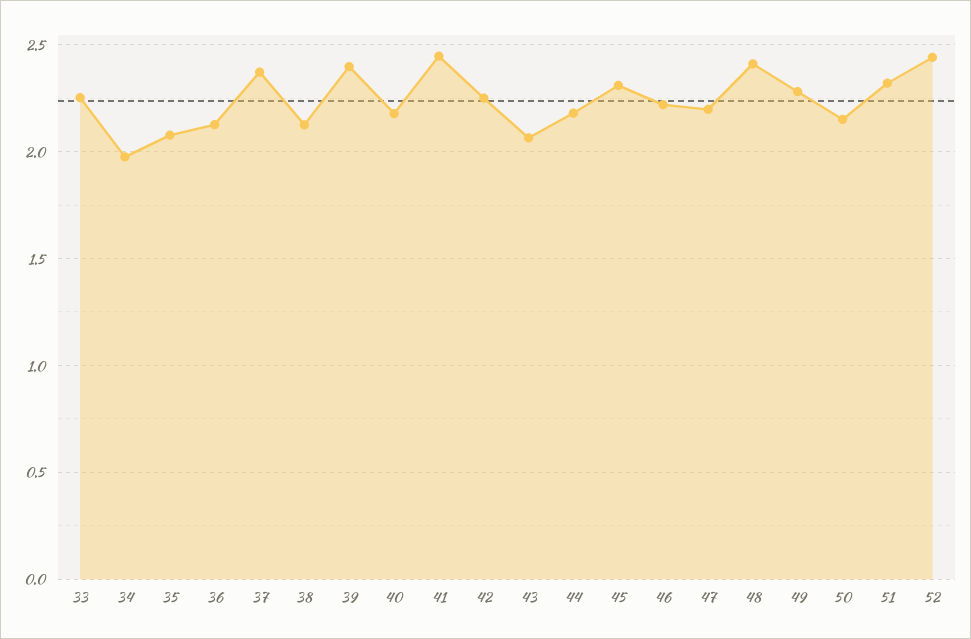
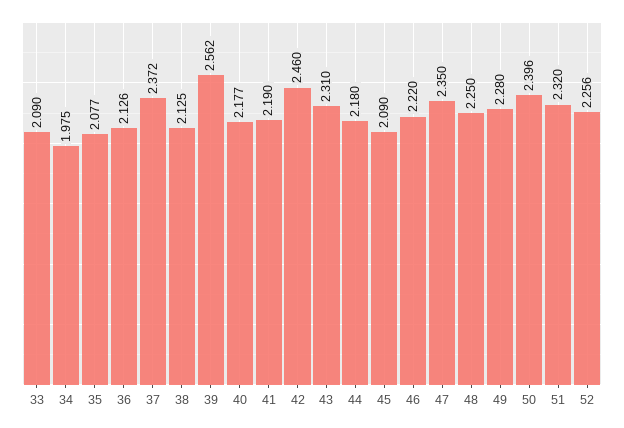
33: 2.25 -> 2.09
39: 2.4 -> 2.562
41: 2.45 -> 2.19
42: 2.25 -> 2.46
43: 2.05 -> 2.31
45: 2.3 -> 2.09
47: 2.2 -> 2.35
48: 2.4 -> 2.25
50: 2.15 -> 2.396
52: 2.45 -> 2.256

